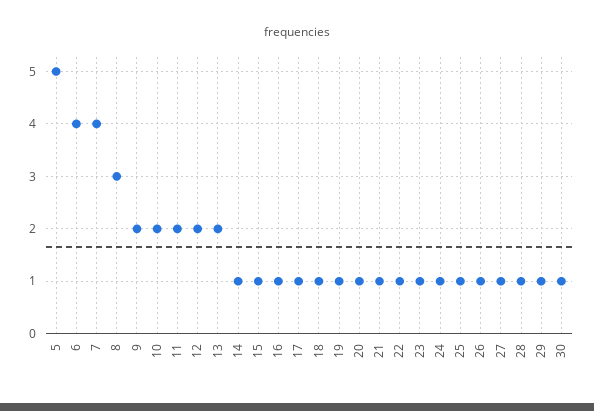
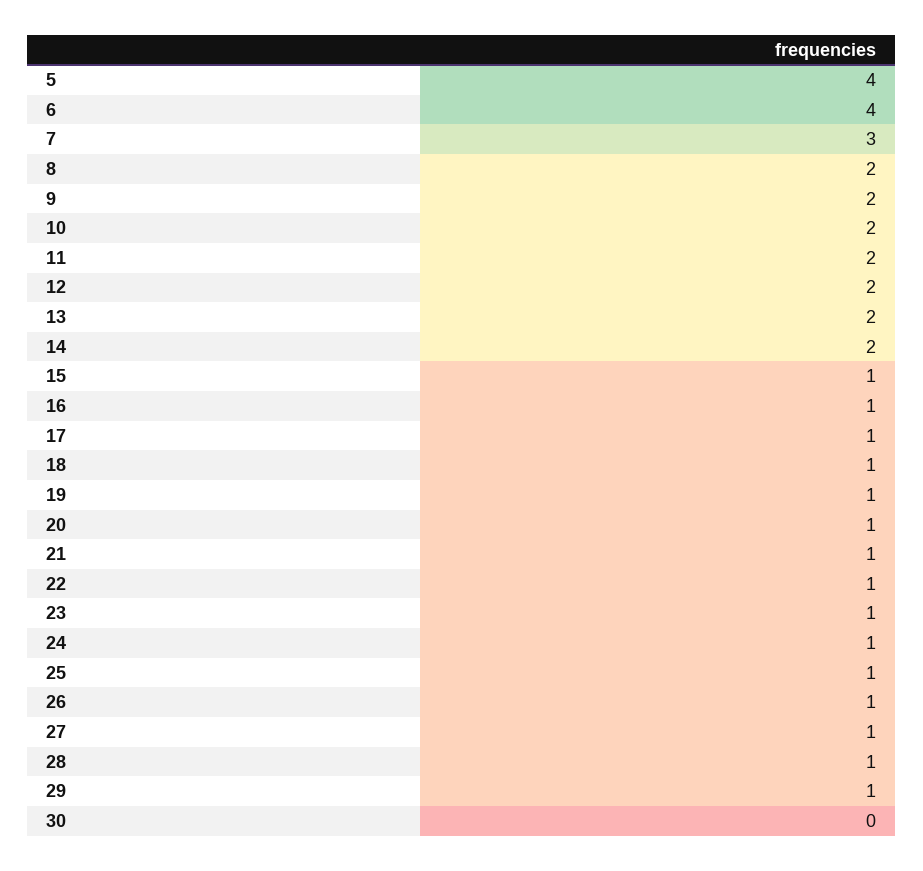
5: 5 -> 4
7: 4 -> 3
8: 3 -> 2
14: 1 -> 2
30: 1 -> 0

